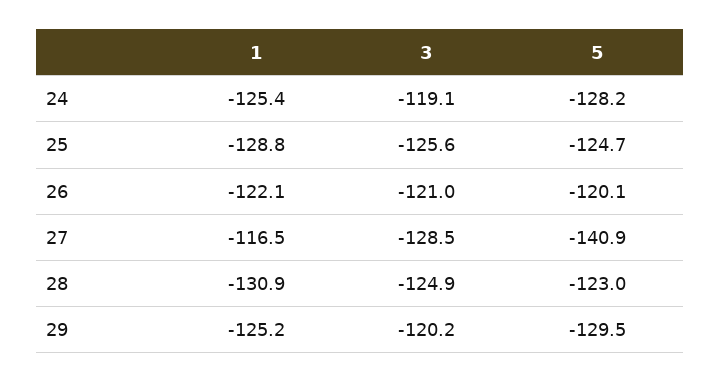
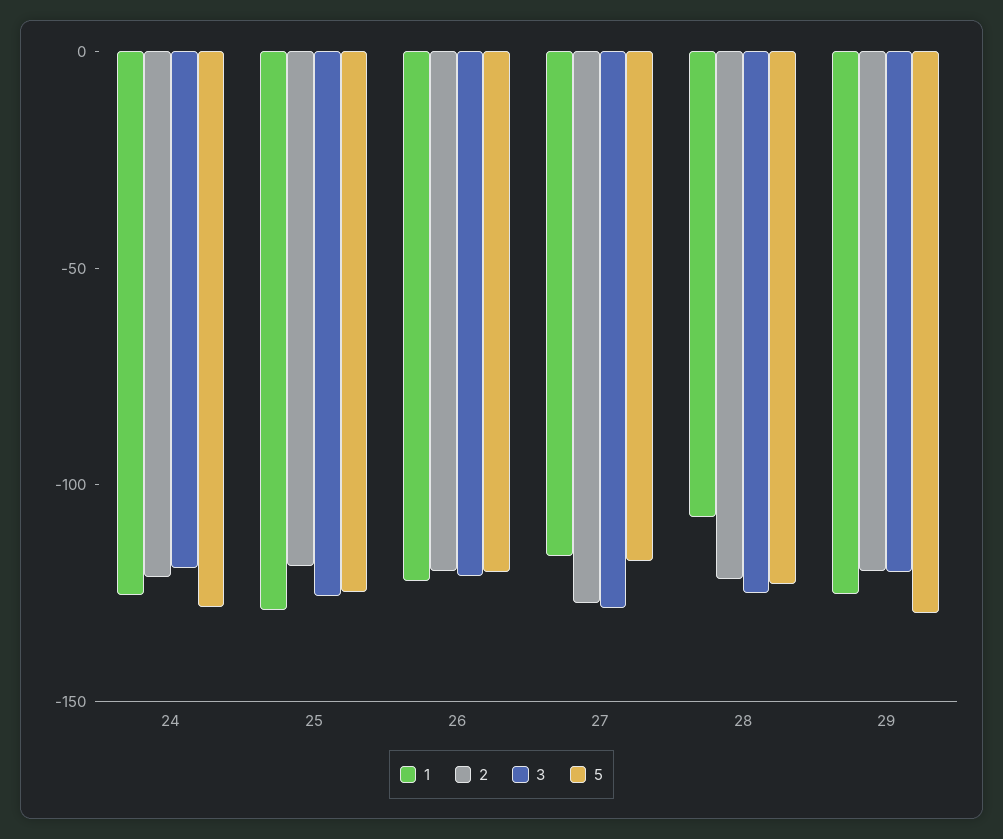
5, 27: -140.9 -> -120
1, 28: -130.9 -> -110
2, 24: none -> -120
2, 25: none -> -120
2, 26: none -> -120
2, 27: none -> -130
2, 28: none -> -120
2, 29: none -> -120

